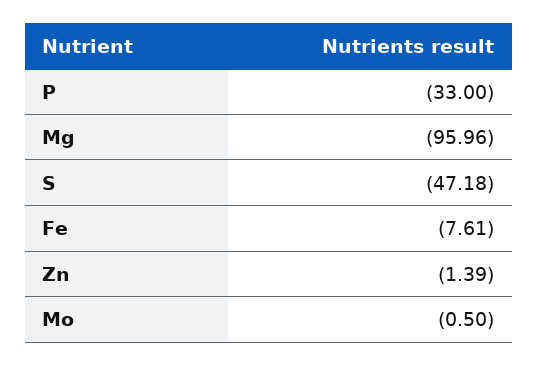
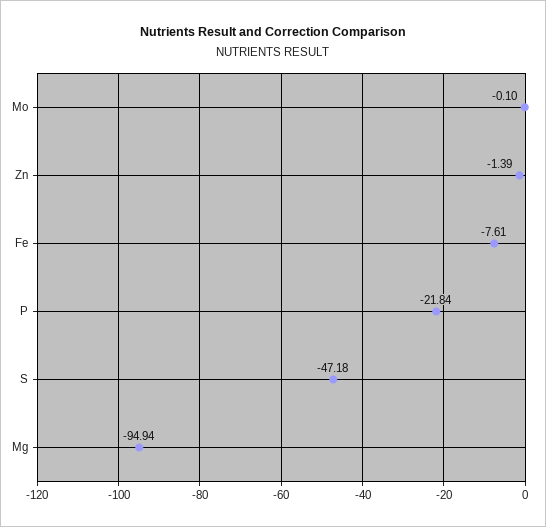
P: -33 -> -21.84
Mg: -95.96 -> -94.94
Mo: -0.5 -> -0.1

